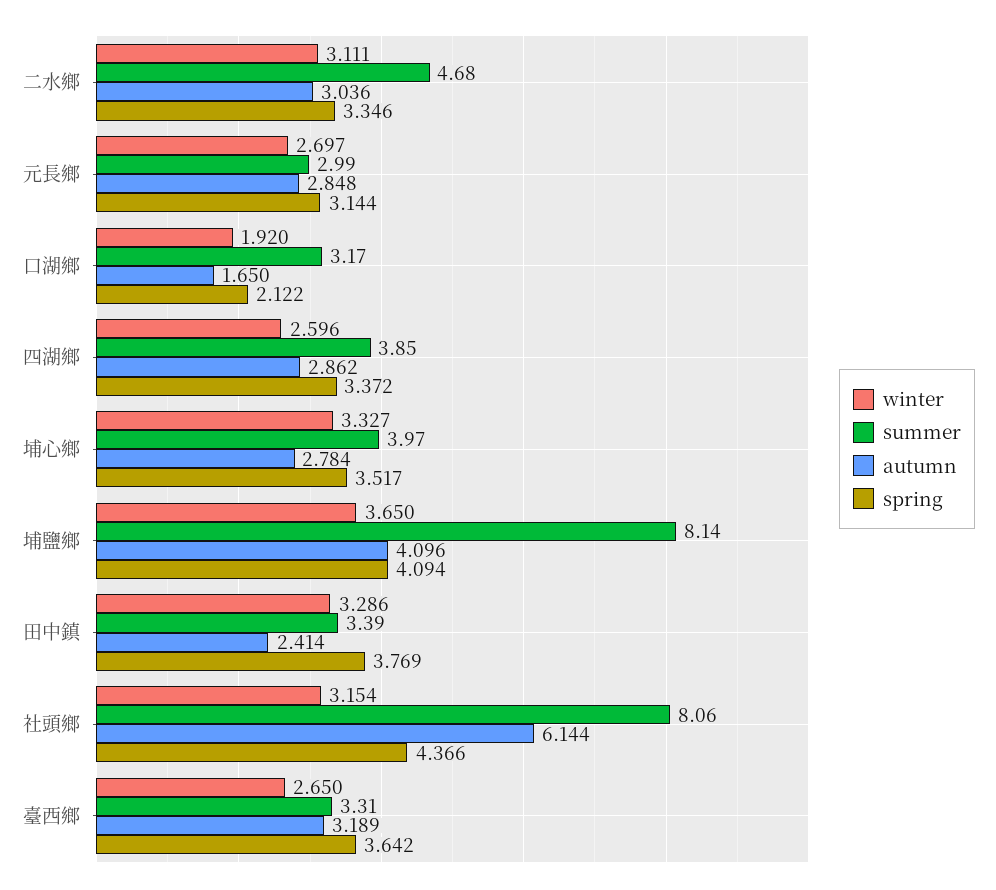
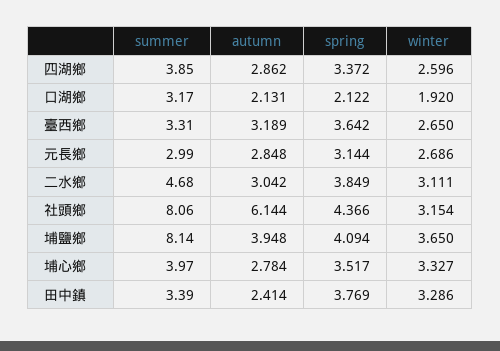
autumn, 二水鄉: 3.036 -> 3.042
spring, 二水鄉: 3.346 -> 3.849
winter, 元長鄉: 2.697 -> 2.686
autumn, 口湖鄉: 1.65 -> 2.131
autumn, 埔鹽鄉: 4.096 -> 3.948

